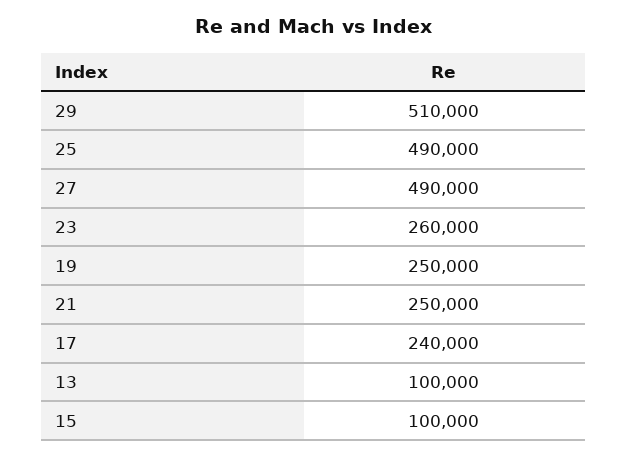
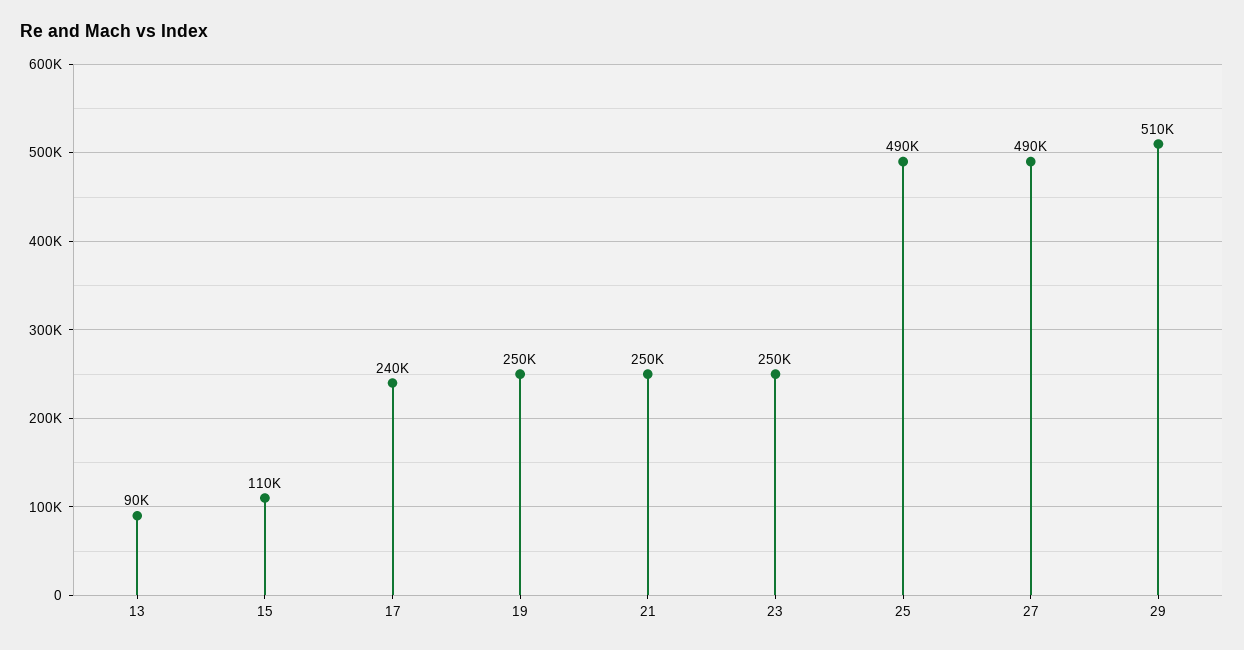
23: 260000 -> 250000
13: 100000 -> 90000
15: 100000 -> 110000

